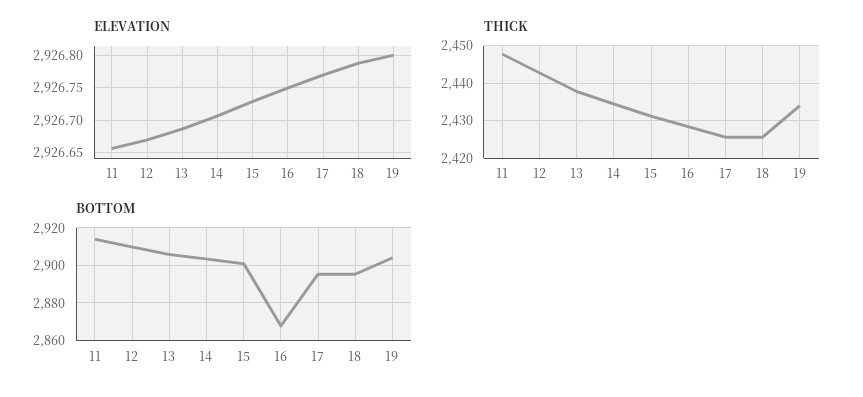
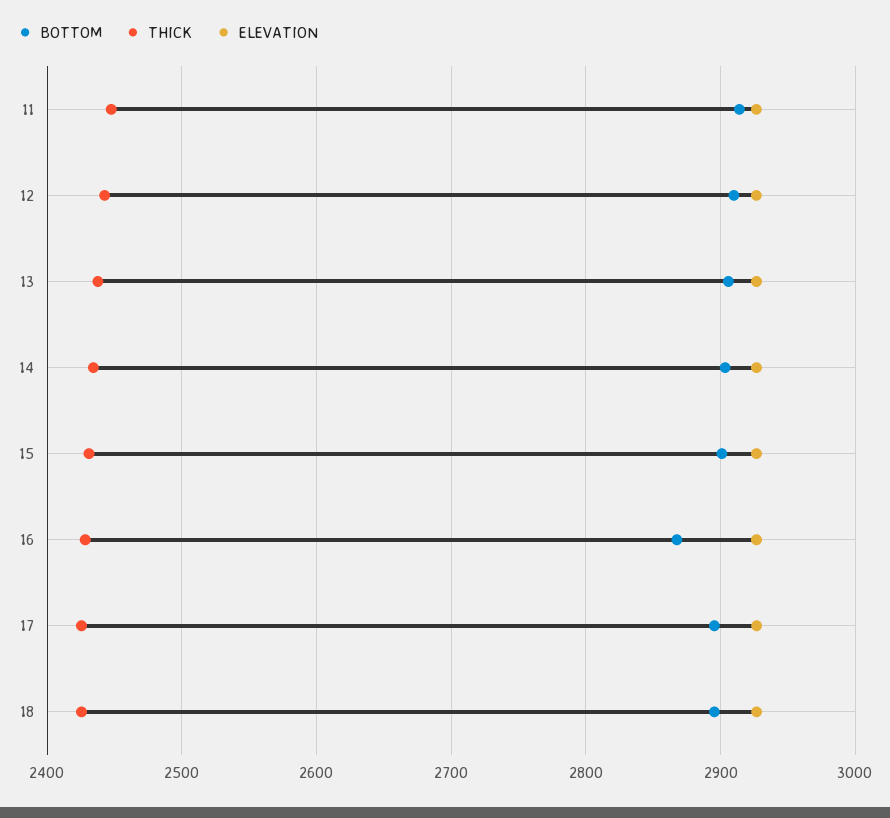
ELEVATION, 19: 2926.8 -> none
THICK, 19: 2434 -> none
BOTTOM, 19: 2905 -> none

